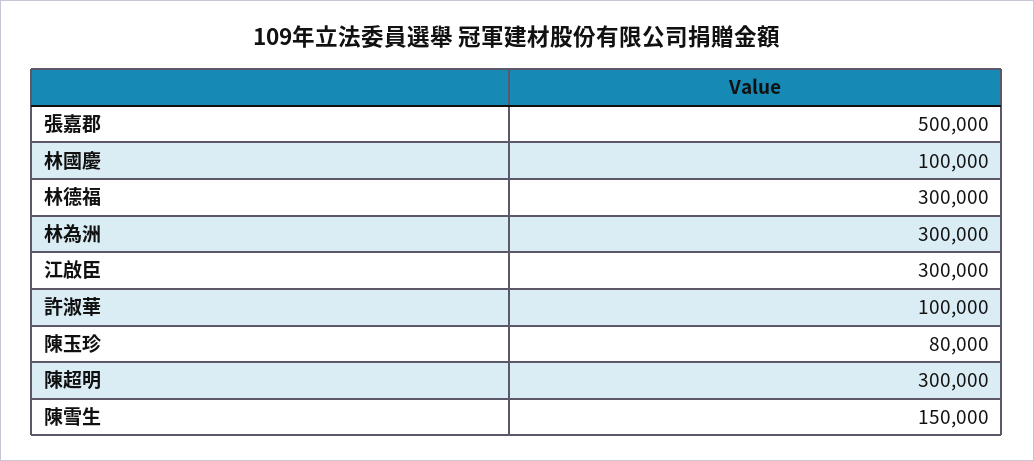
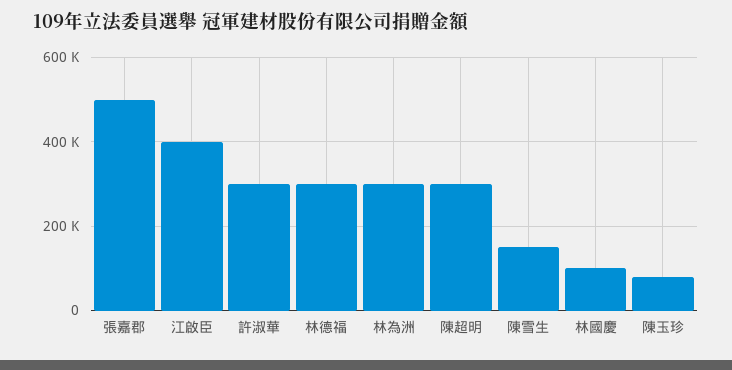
江啟臣: 300000 -> 400000
許淑華: 100000 -> 300000

